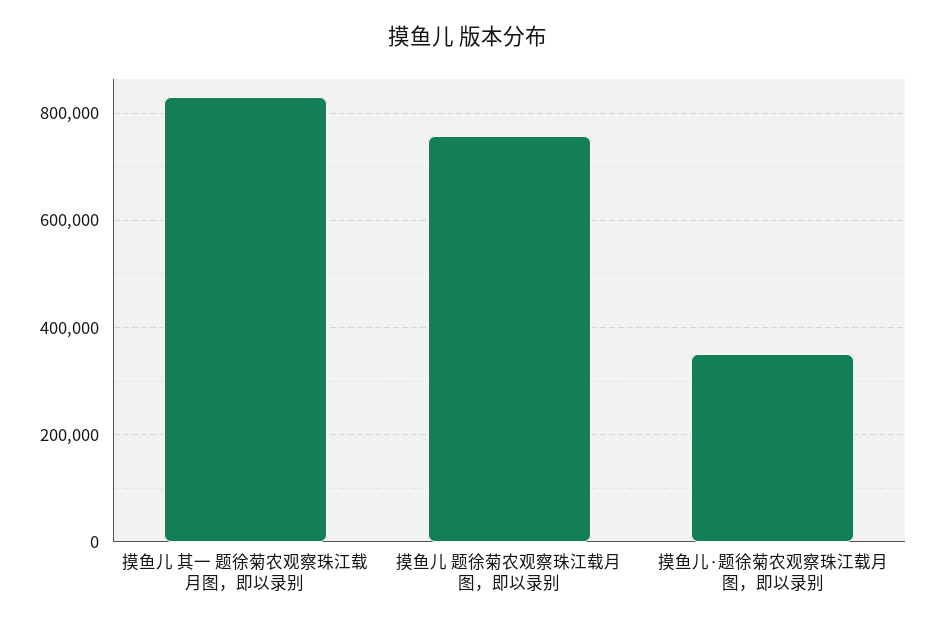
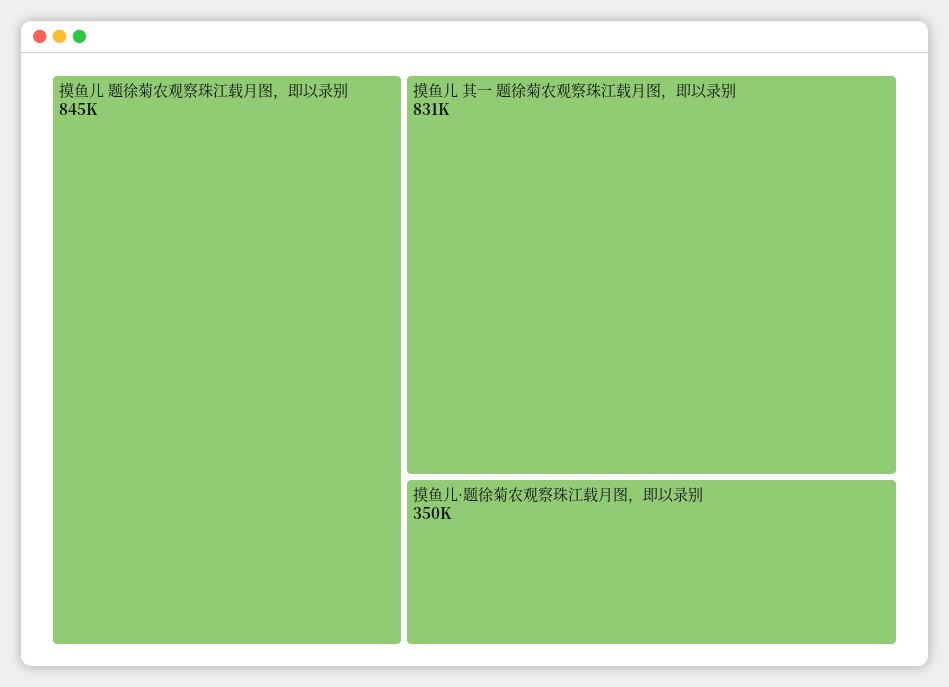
摸鱼儿 题徐菊农观察珠江载月图，即以录别: 760000 -> 845000

